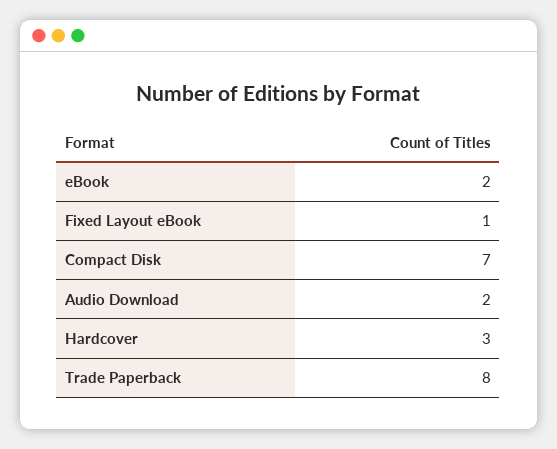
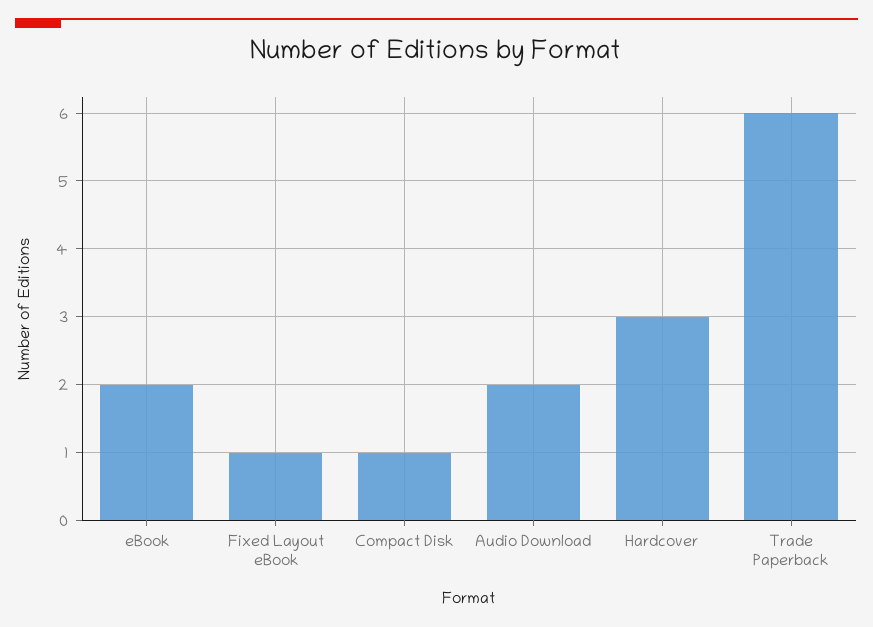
Compact Disk: 7 -> 1
Trade Paperback: 8 -> 6

